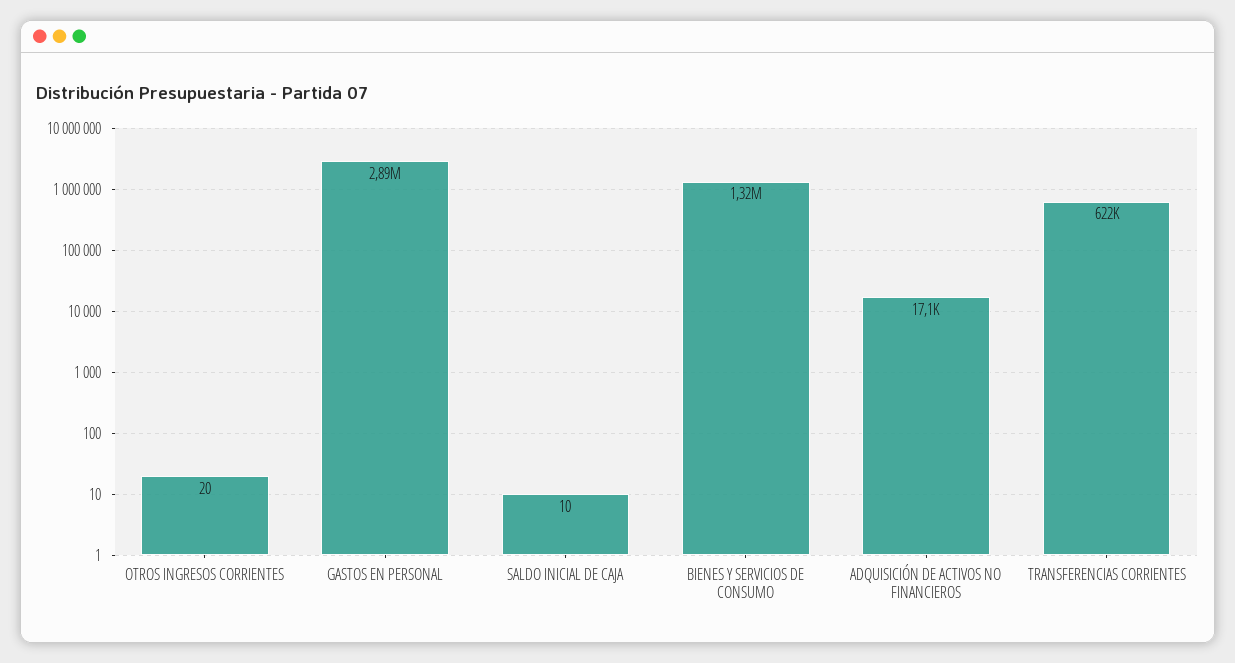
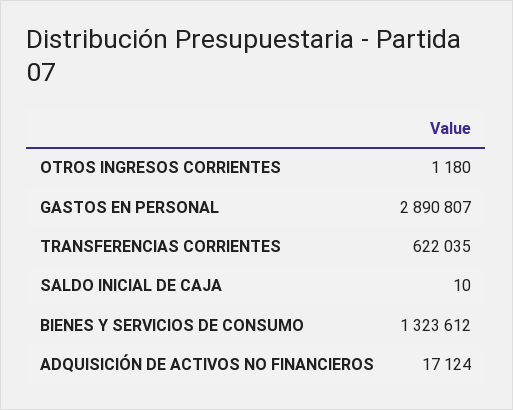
OTROS INGRESOS CORRIENTES: 20 -> 1180

